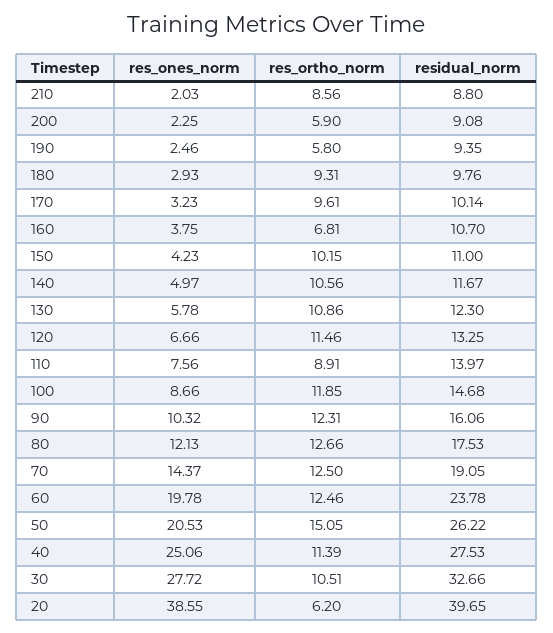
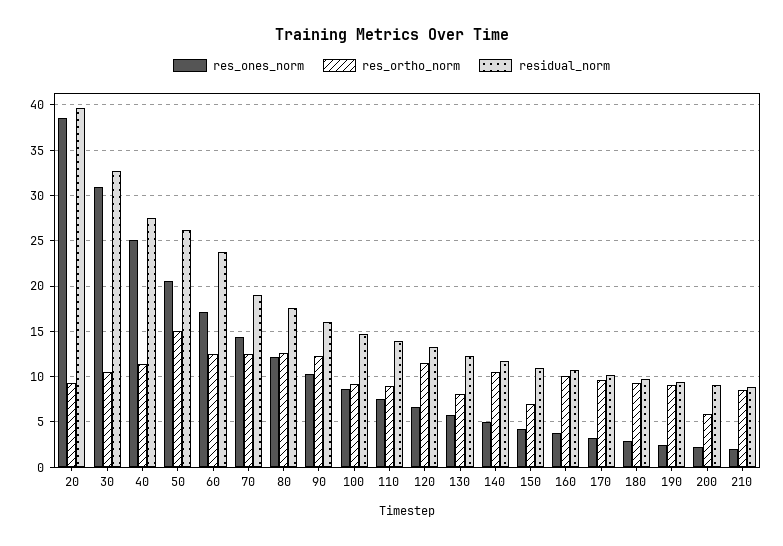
res_ortho_norm, 190: 5.8 -> 9
res_ortho_norm, 160: 6.81 -> 10
res_ortho_norm, 150: 10.15 -> 7
res_ortho_norm, 130: 10.86 -> 8
res_ortho_norm, 100: 11.85 -> 9
res_ones_norm, 60: 19.78 -> 17
res_ones_norm, 30: 27.72 -> 31
res_ortho_norm, 20: 6.2 -> 9

